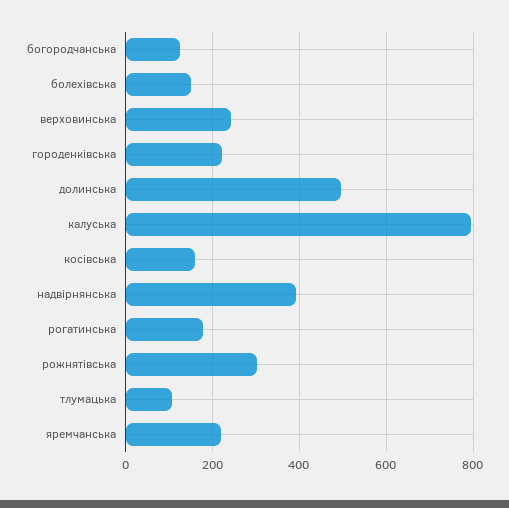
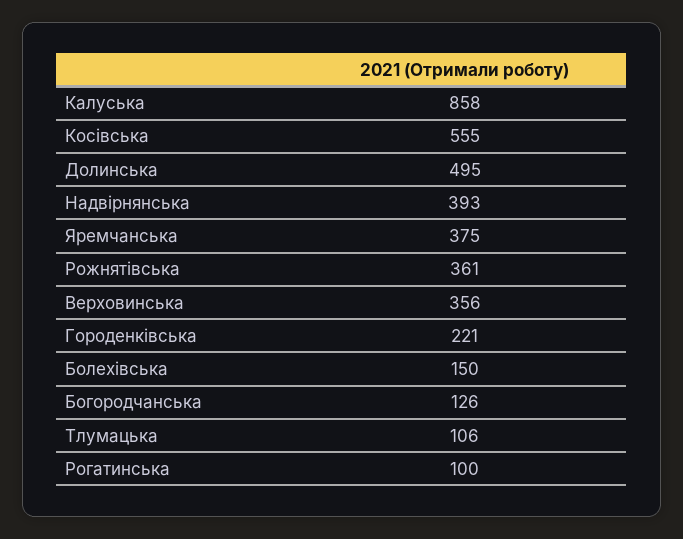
верховинська: 240 -> 356
калуська: 800 -> 858
косівська: 160 -> 555
рогатинська: 180 -> 100
рожнятівська: 300 -> 361
яремчанська: 220 -> 375

